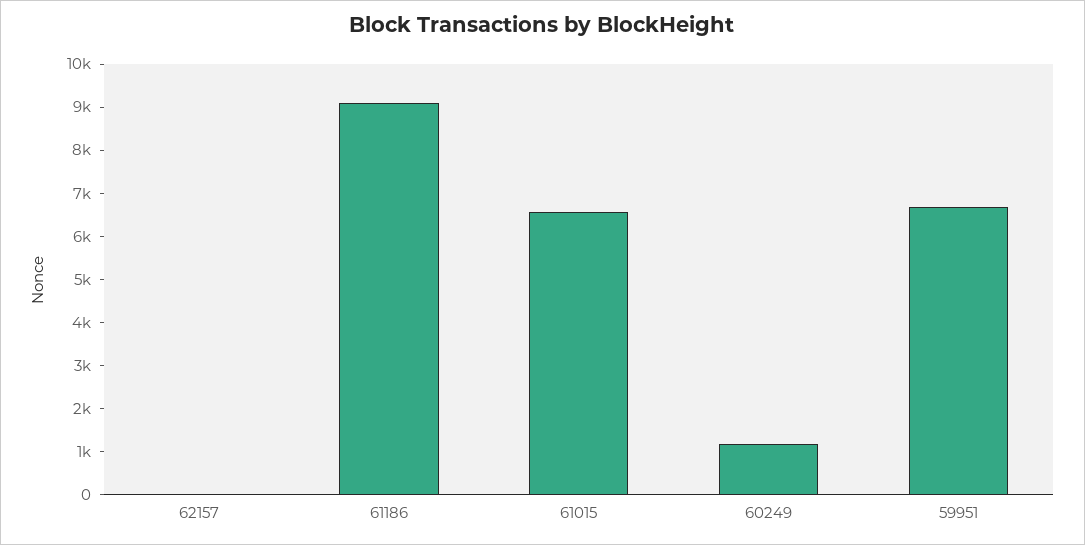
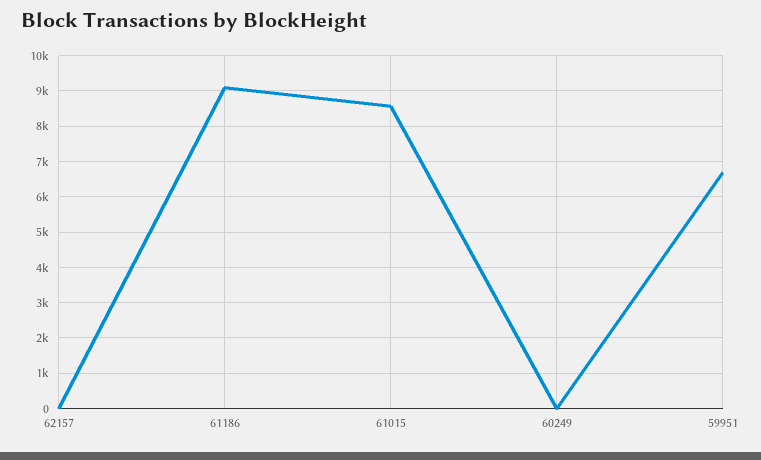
61015: 6600 -> 8600
60249: 1200 -> 0

